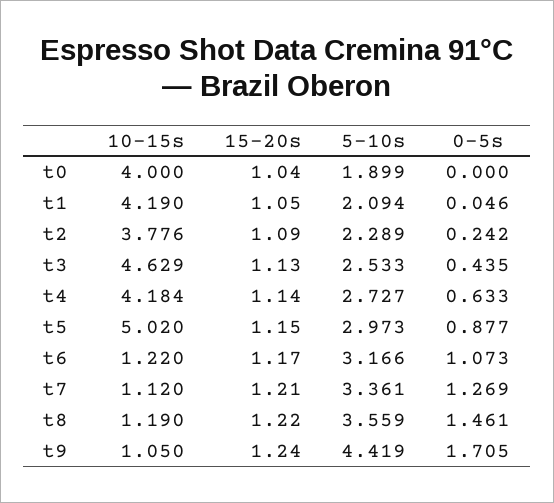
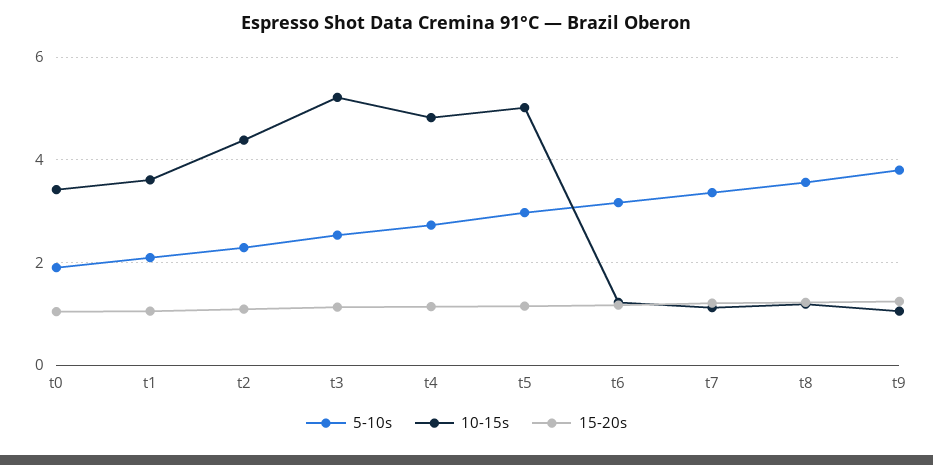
10-15s, t0: 4 -> 3.4
0-5s, t0: 0 -> none
10-15s, t1: 4.19 -> 3.6
0-5s, t1: 0.046 -> none
10-15s, t2: 3.776 -> 4.4
0-5s, t2: 0.242 -> none
10-15s, t3: 4.629 -> 5.2
0-5s, t3: 0.435 -> none
10-15s, t4: 4.184 -> 4.8
0-5s, t4: 0.633 -> none
0-5s, t5: 0.877 -> none
0-5s, t6: 1.073 -> none
0-5s, t7: 1.269 -> none
0-5s, t8: 1.461 -> none
5-10s, t9: 4.419 -> 3.8
0-5s, t9: 1.705 -> none

